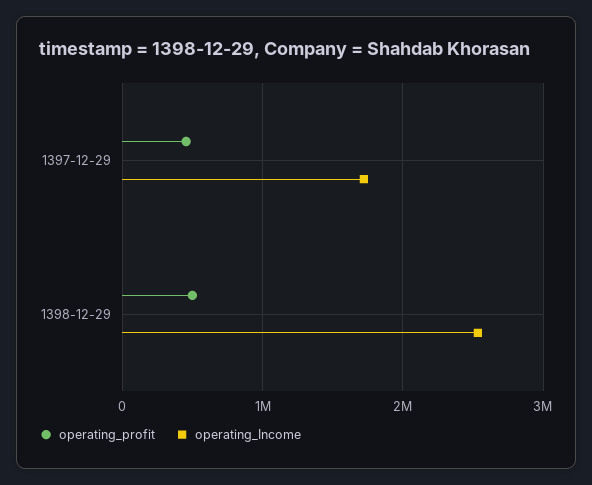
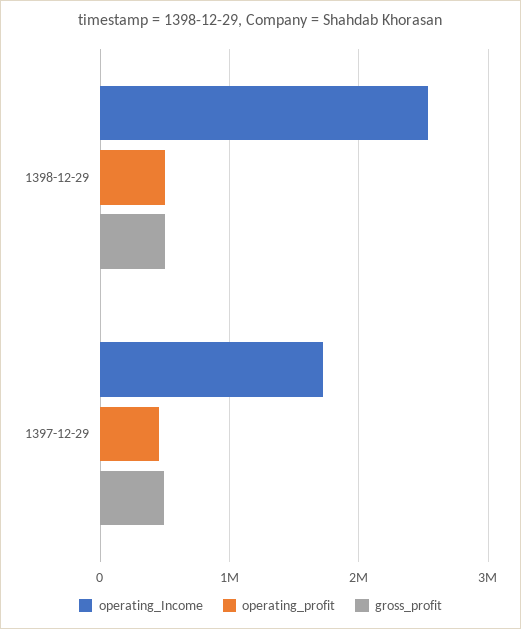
gross_profit, 1398-12-29: none -> 500000
gross_profit, 1397-12-29: none -> 500000

